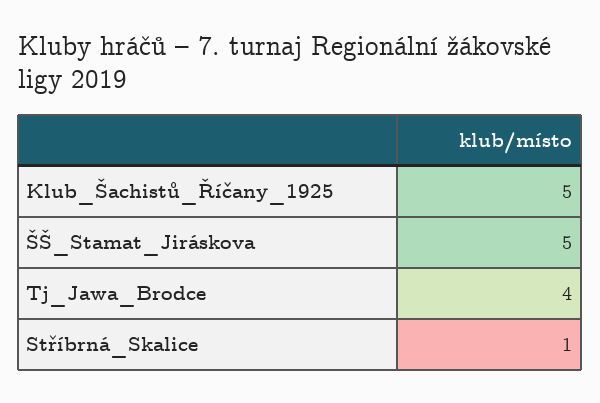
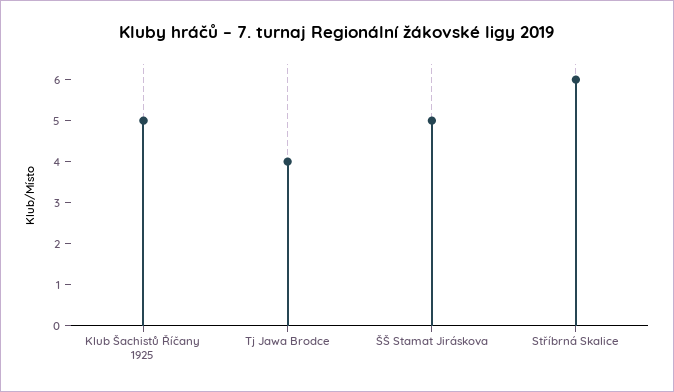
Stříbrná_Skalice: 1 -> 6

